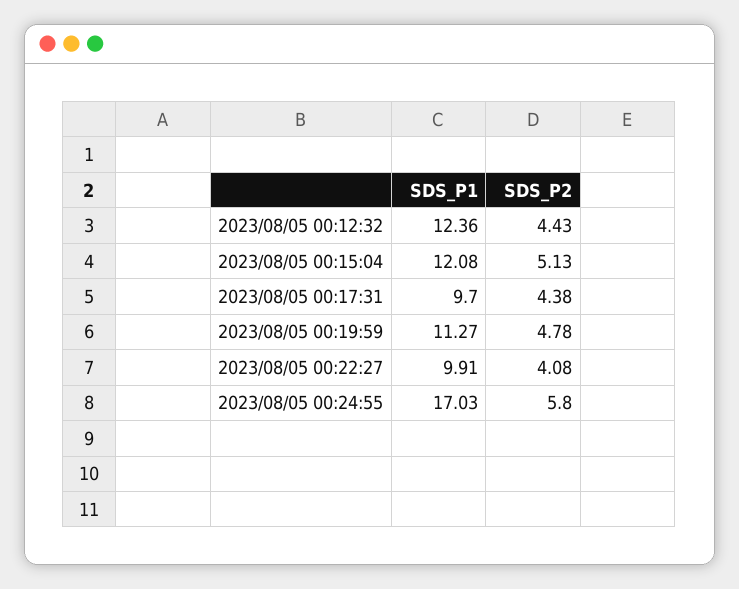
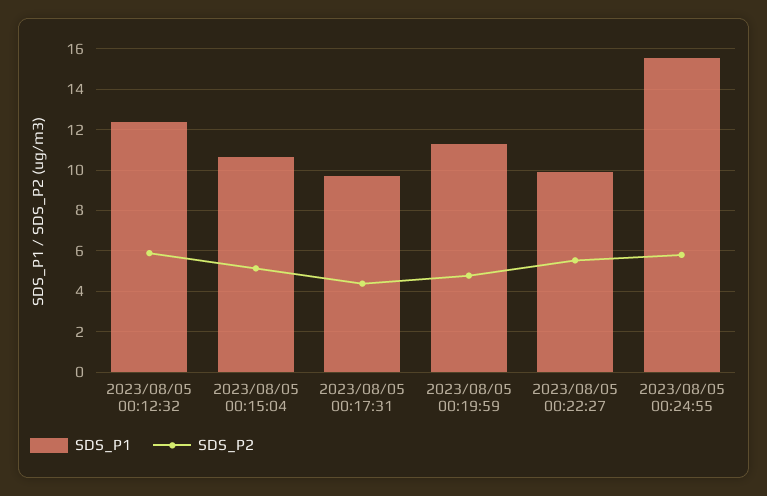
SDS_P2, 2023/08/05 00:12:32: 4.43 -> 6
SDS_P1, 2023/08/05 00:15:04: 12.08 -> 10.5
SDS_P2, 2023/08/05 00:22:27: 4.08 -> 5.5
SDS_P1, 2023/08/05 00:24:55: 17.03 -> 15.5

